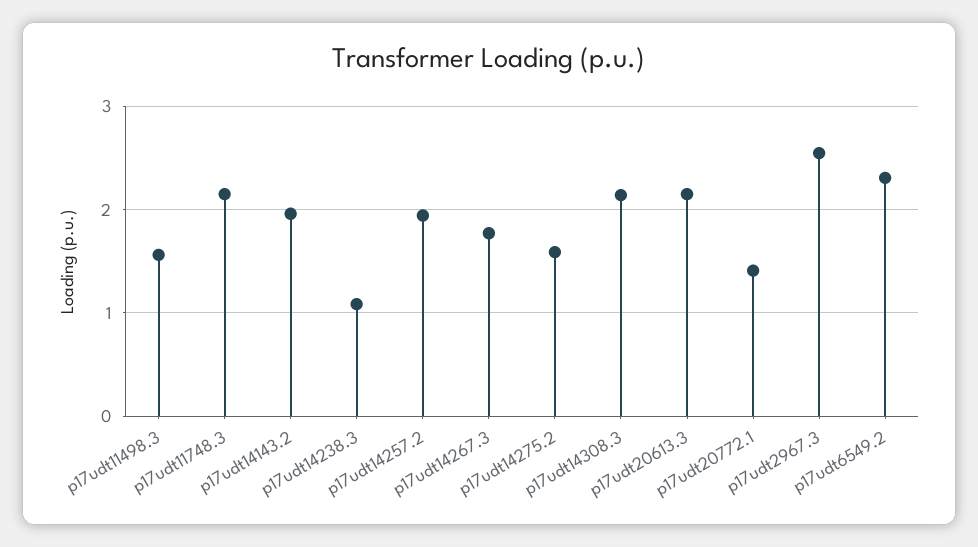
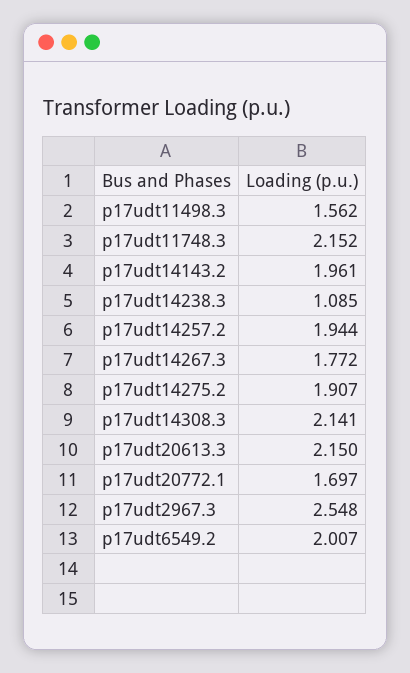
p17udt14275.2: 1.6 -> 1.907
p17udt20772.1: 1.4 -> 1.697
p17udt6549.2: 2.3 -> 2.007

